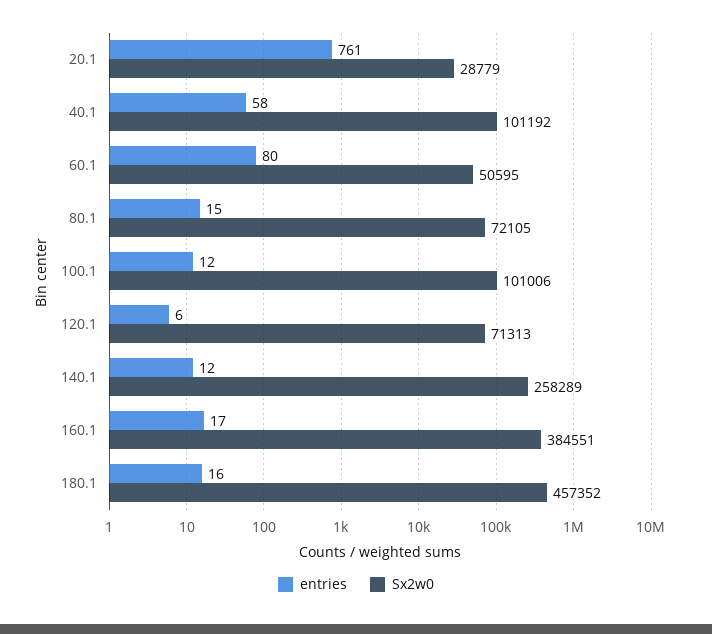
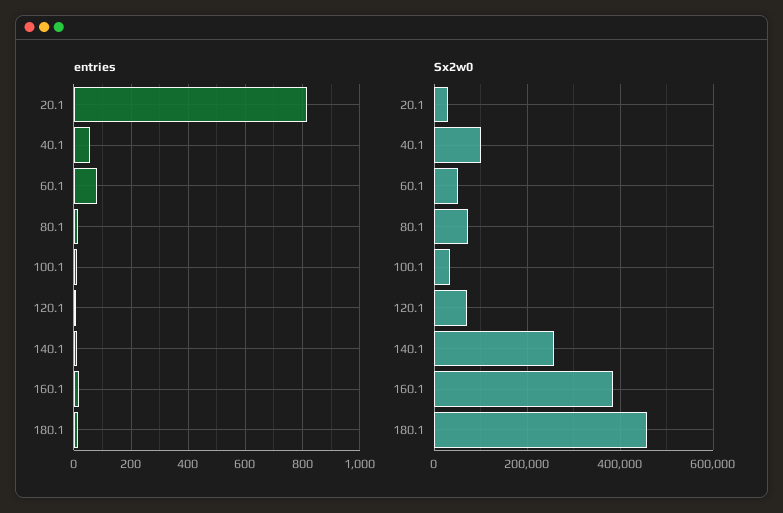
entries, 20.1: 761 -> 825
Sx2w0, 100.1: 101006 -> 40000

